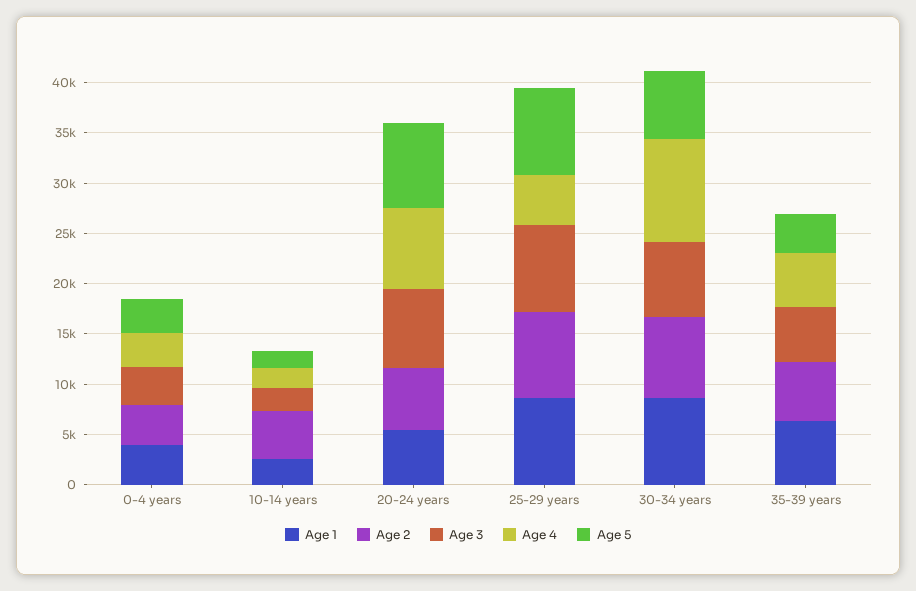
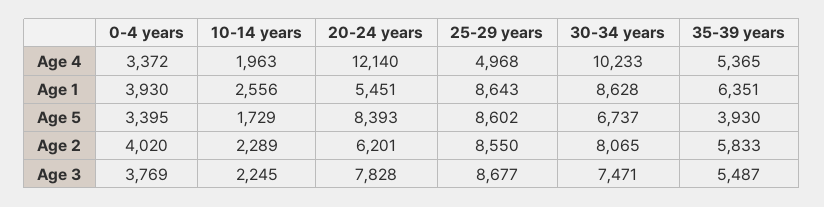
Age 2, 10-14 years: 5000 -> 2289
Age 4, 20-24 years: 8000 -> 12140

